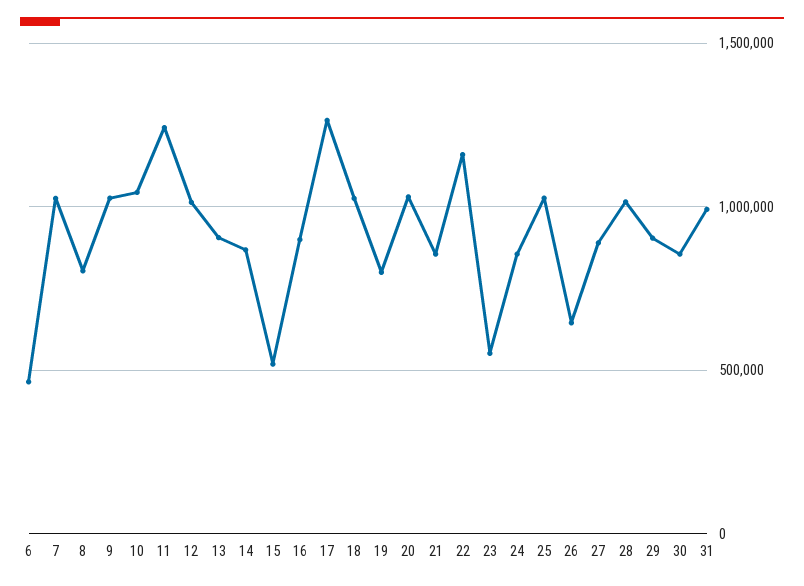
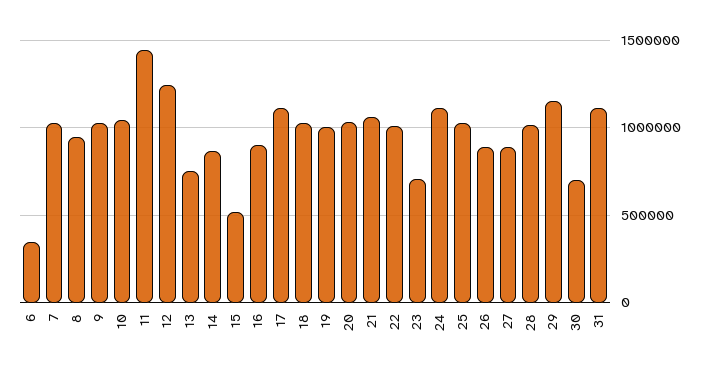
6: 450000 -> 350000
8: 800000 -> 950000
11: 1250000 -> 1450000
12: 1000000 -> 1250000
13: 900000 -> 750000
17: 1250000 -> 1100000
19: 800000 -> 1000000
21: 850000 -> 1050000
22: 1150000 -> 1000000
23: 550000 -> 700000
24: 850000 -> 1100000
26: 650000 -> 900000
29: 900000 -> 1150000
30: 850000 -> 700000
31: 1000000 -> 1100000

